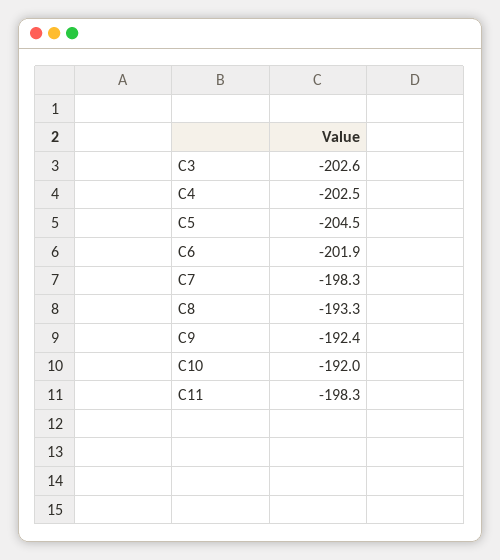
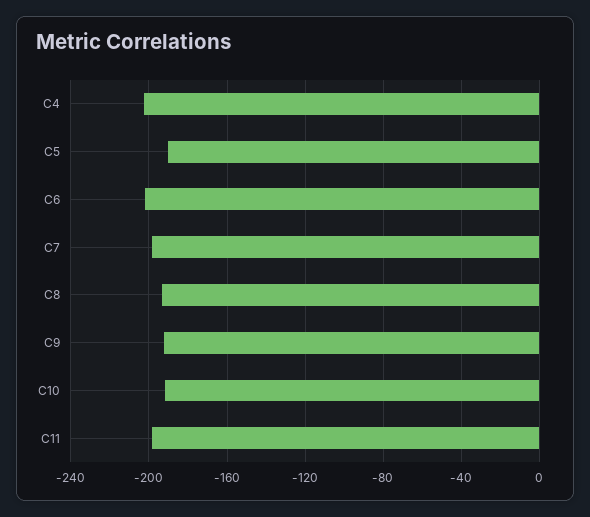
C3: -202.6 -> none
C5: -204.5 -> -190

